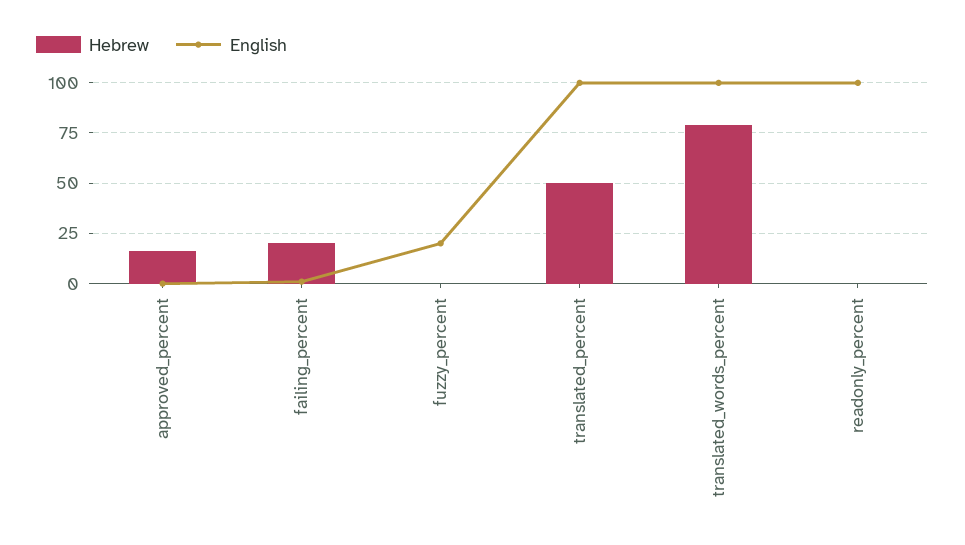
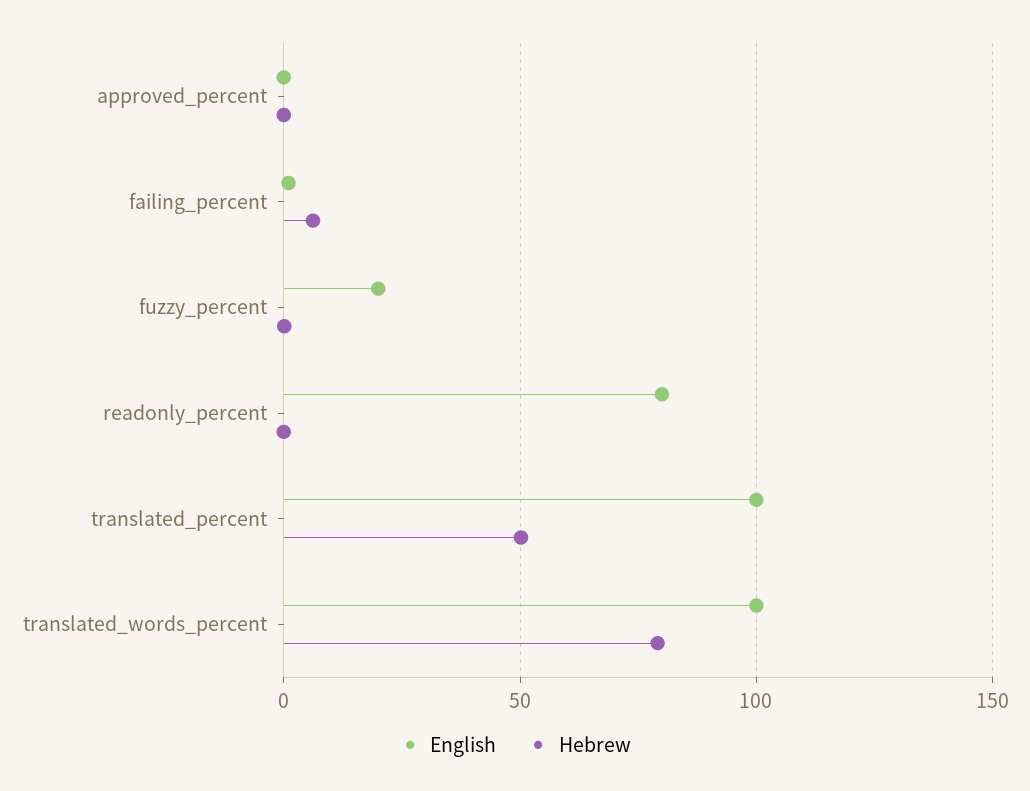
Hebrew, approved_percent: 15 -> 0
Hebrew, failing_percent: 20 -> 5
English, readonly_percent: 100 -> 80

